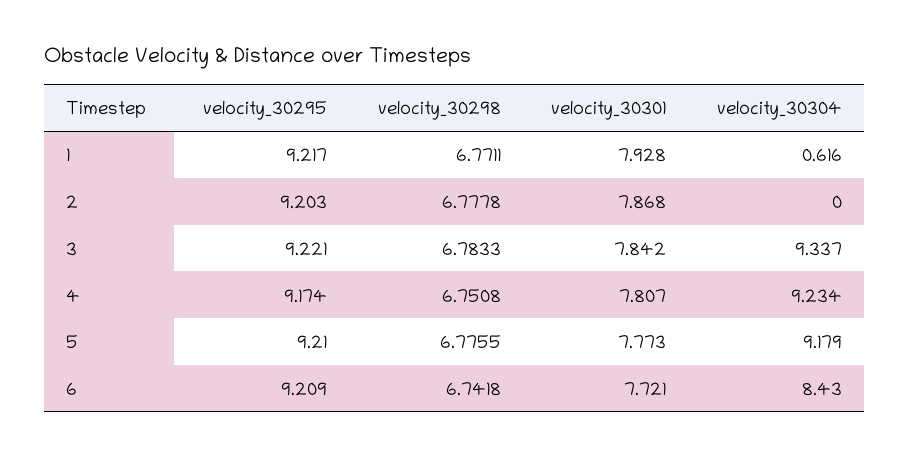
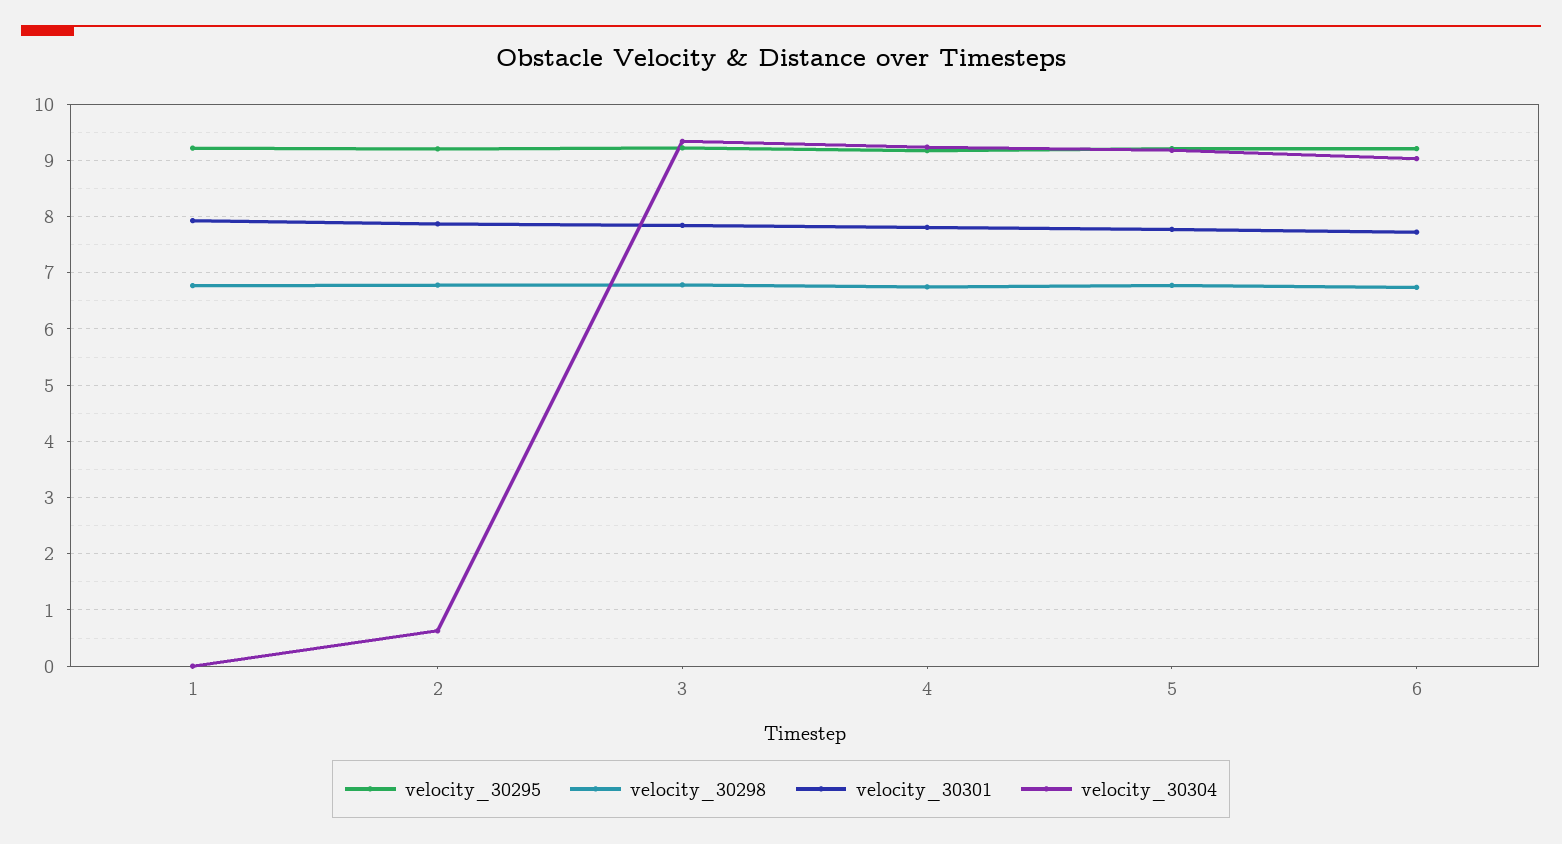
velocity_30304, 1: 0.616 -> 0
velocity_30304, 2: 0 -> 0.6
velocity_30304, 6: 8.43 -> 9

